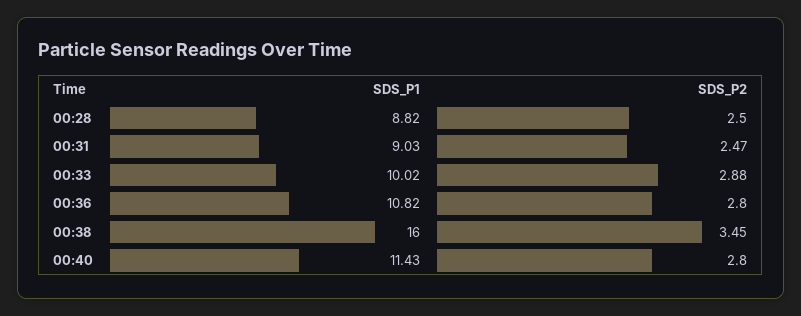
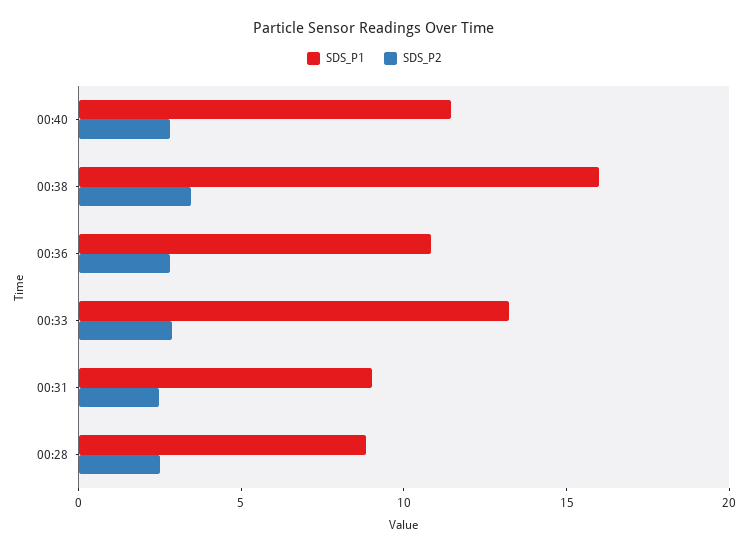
SDS_P1, 00:33: 10.02 -> 13

